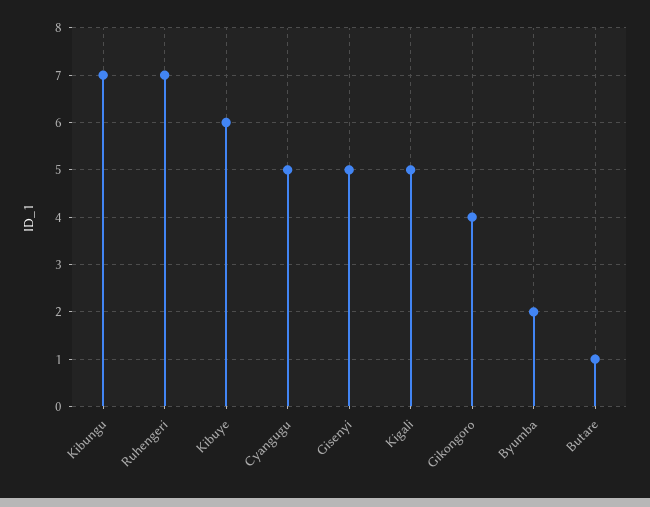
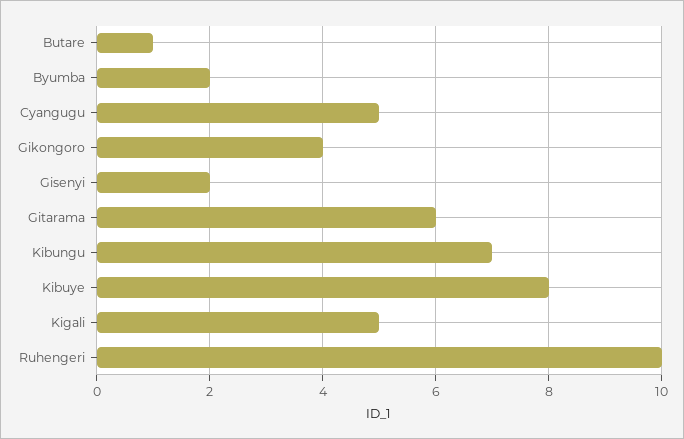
Ruhengeri: 7 -> 10
Kibuye: 6 -> 8
Gisenyi: 5 -> 2
Gitarama: none -> 6

